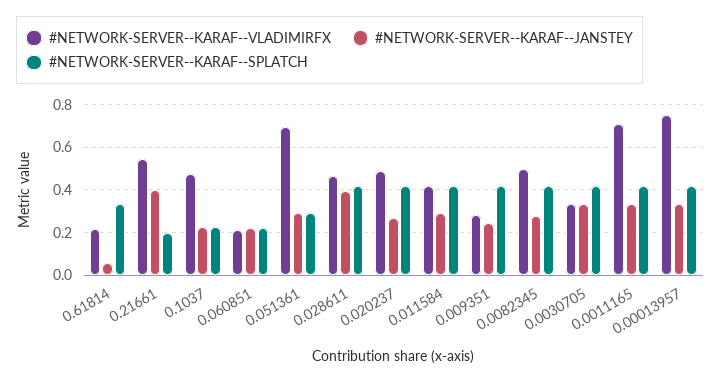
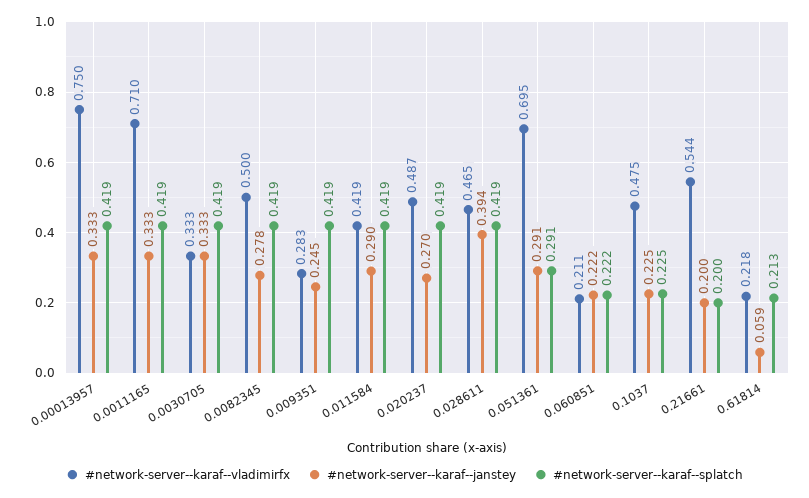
#NETWORK-SERVER--KARAF--SPLATCH, 0.61814: 0.35 -> 0.213
#NETWORK-SERVER--KARAF--JANSTEY, 0.21661: 0.4 -> 0.2

